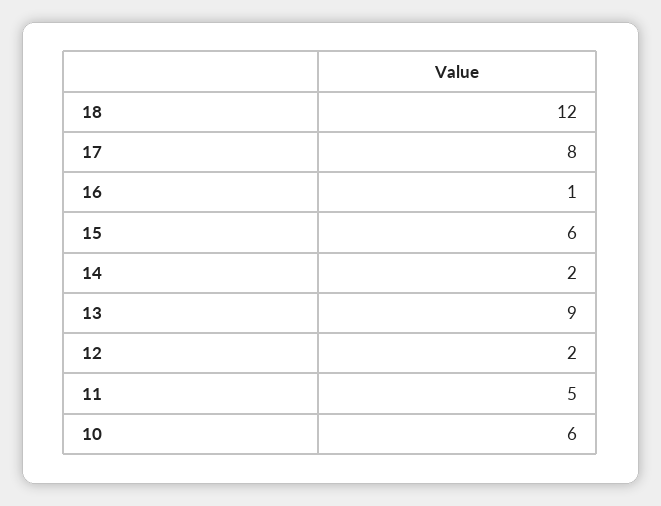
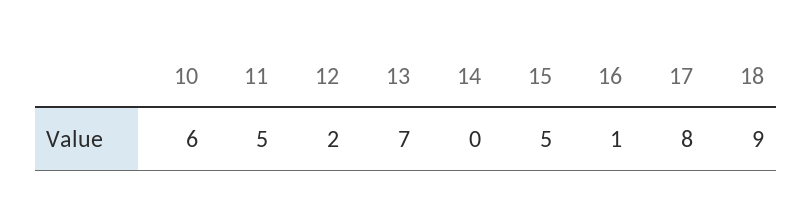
18: 12 -> 9
15: 6 -> 5
14: 2 -> 0
13: 9 -> 7

